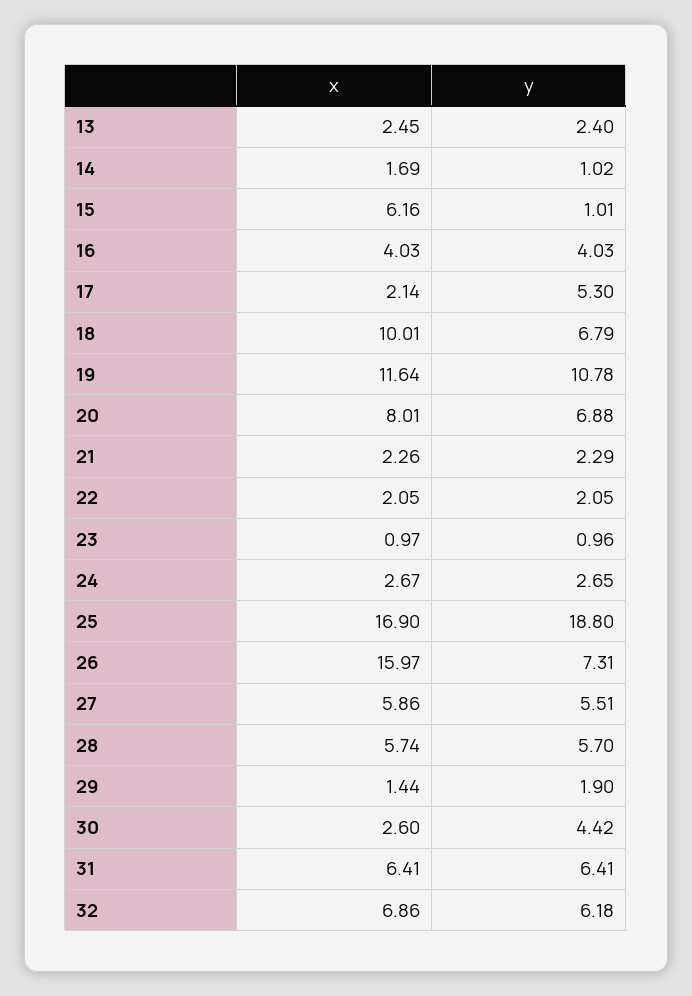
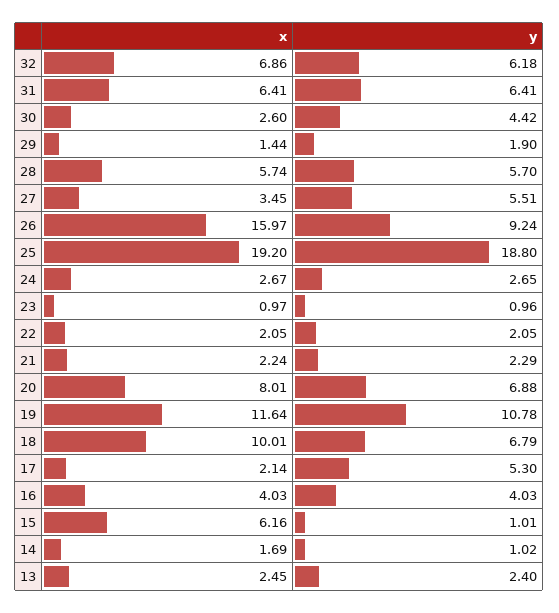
x, 21: 2.26 -> 2.24
x, 25: 16.9 -> 19.2
y, 26: 7.31 -> 9.24
x, 27: 5.86 -> 3.45

